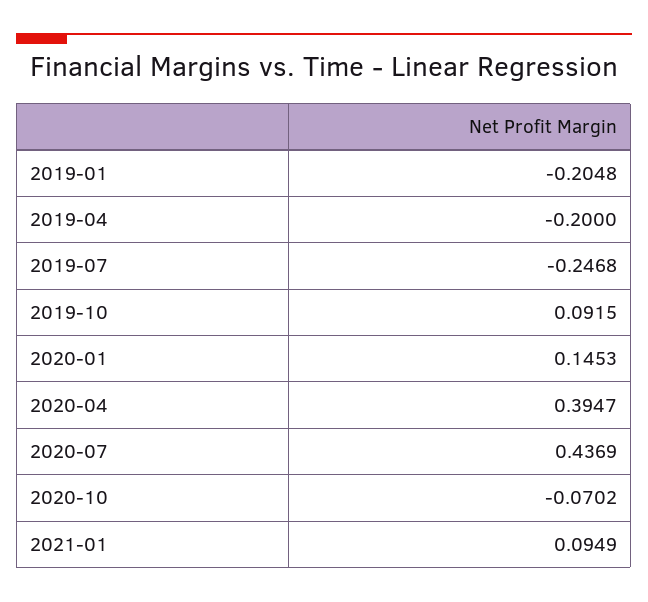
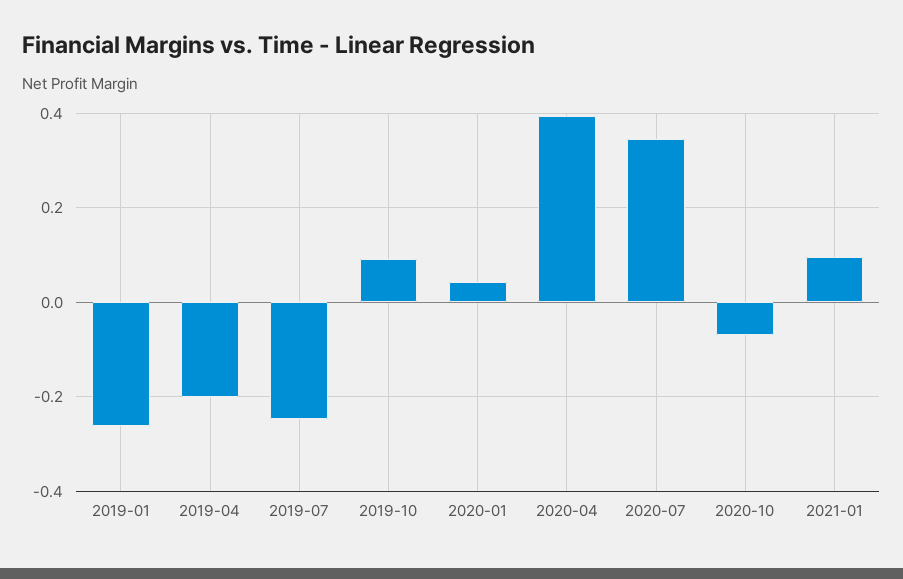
2019-01: -0.2048 -> -0.26
2020-01: 0.1453 -> 0.04
2020-07: 0.4369 -> 0.34

